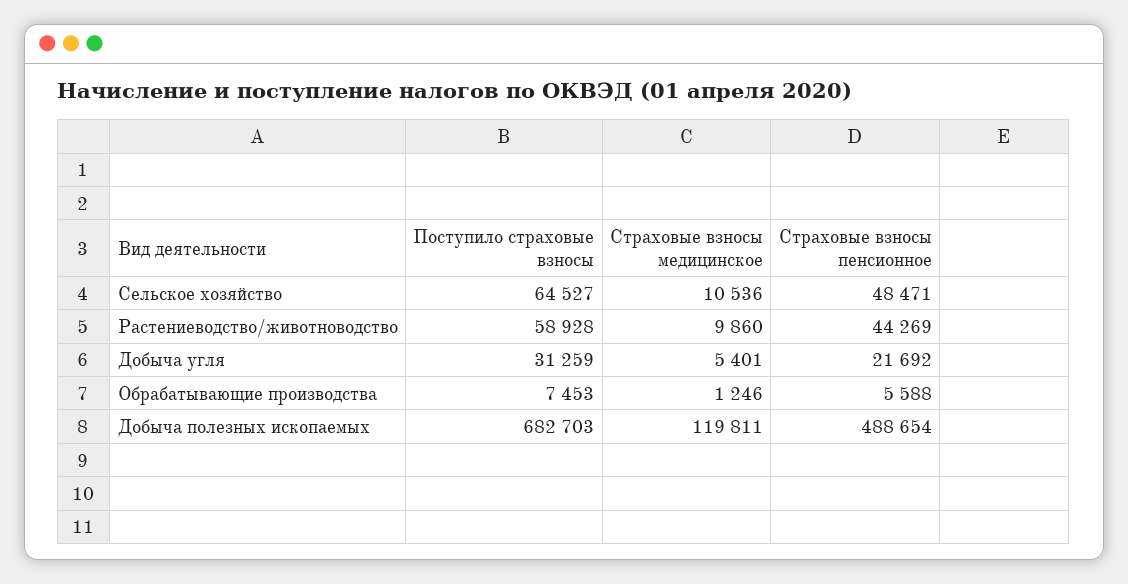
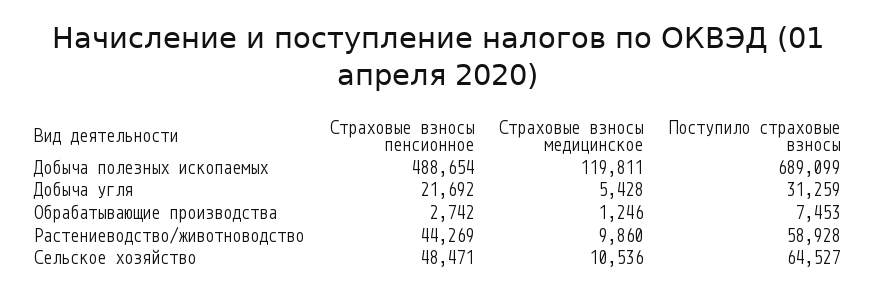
Страховые взносы медицинское, Добыча угля: 5401 -> 5428
Страховые взносы пенсионное, Обрабатывающие производства: 5588 -> 2742
Поступило страховые взносы, Добыча полезных ископаемых: 682703 -> 689099

